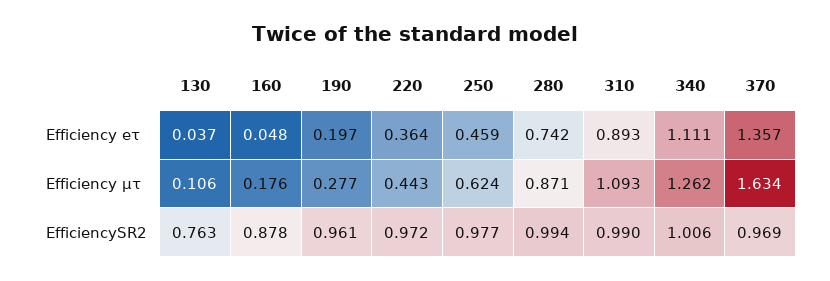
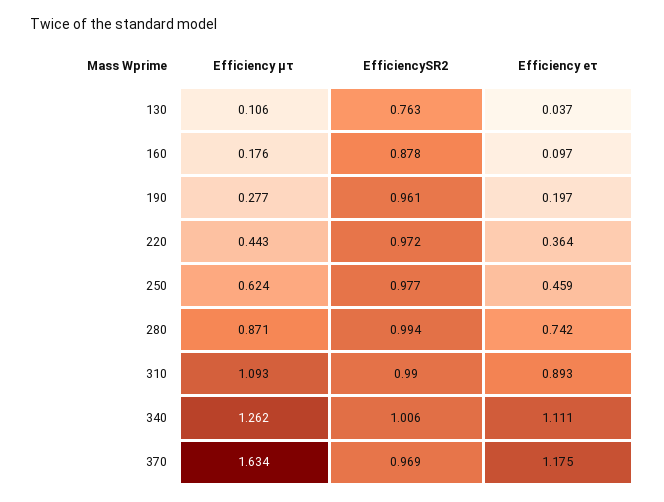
160, Efficiency eτ: 0.048 -> 0.097
370, Efficiency eτ: 1.357 -> 1.175

